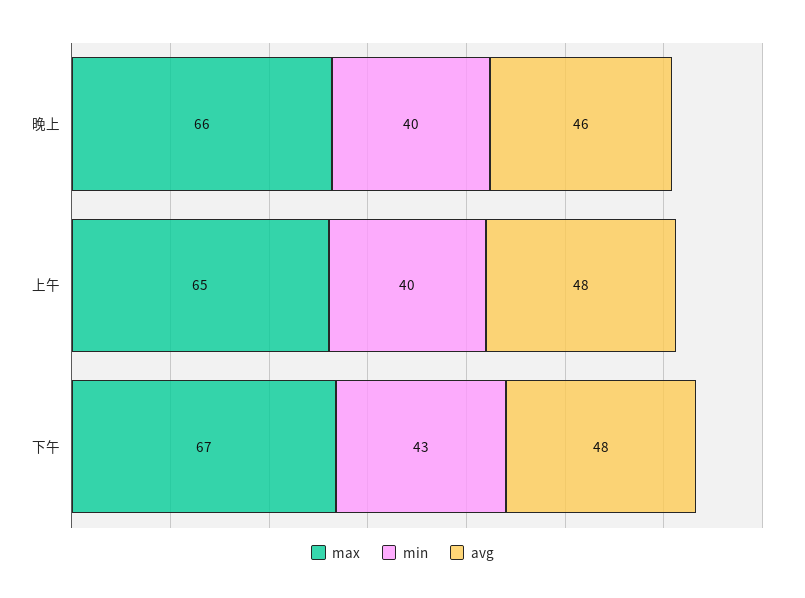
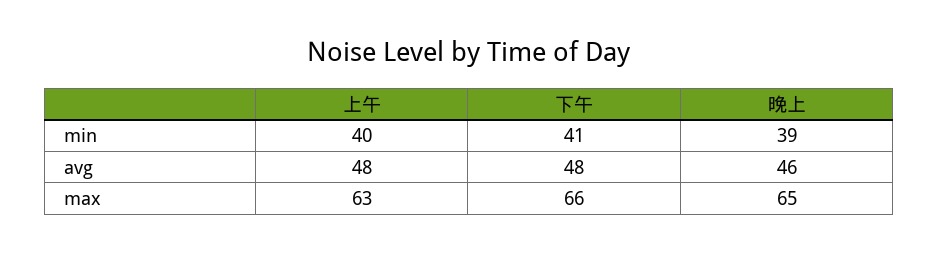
max, 晚上: 66 -> 65
min, 晚上: 40 -> 39
max, 上午: 65 -> 63
max, 下午: 67 -> 66
min, 下午: 43 -> 41

